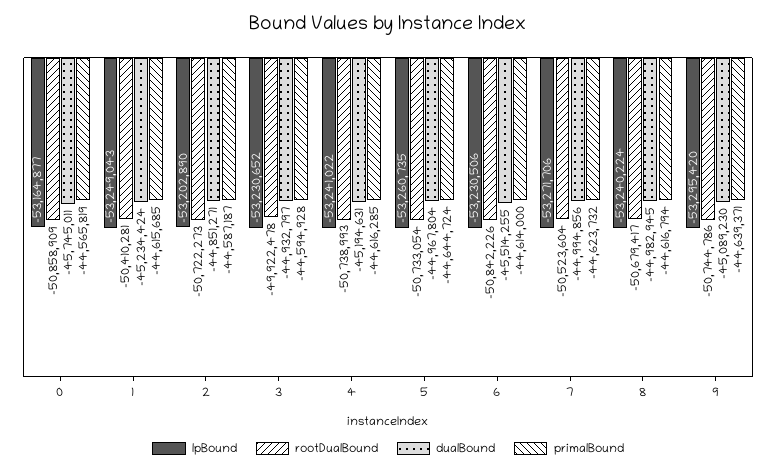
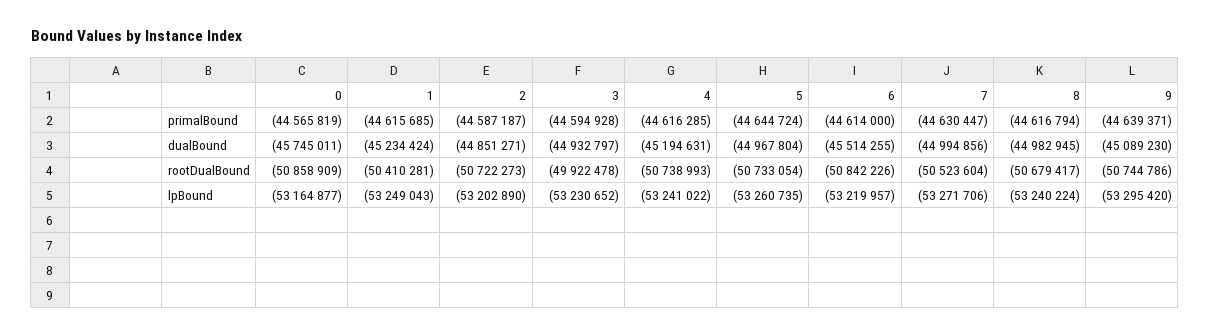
lpBound, 6: -53230506 -> -53219957
primalBound, 7: -44623732 -> -44630447

